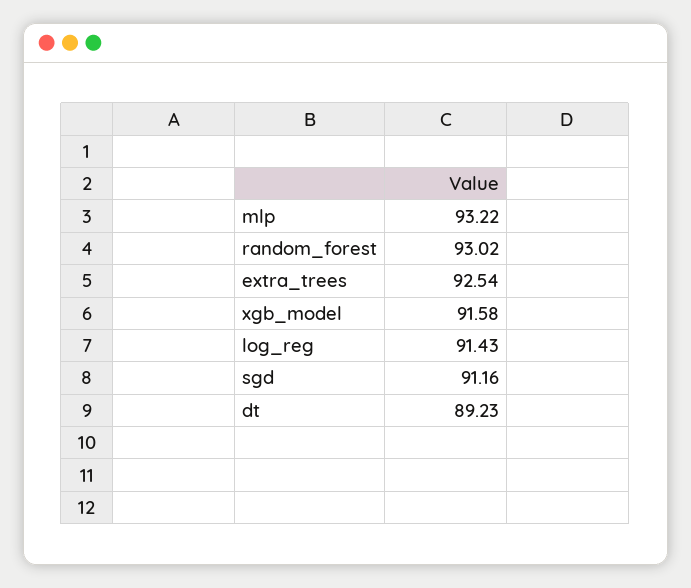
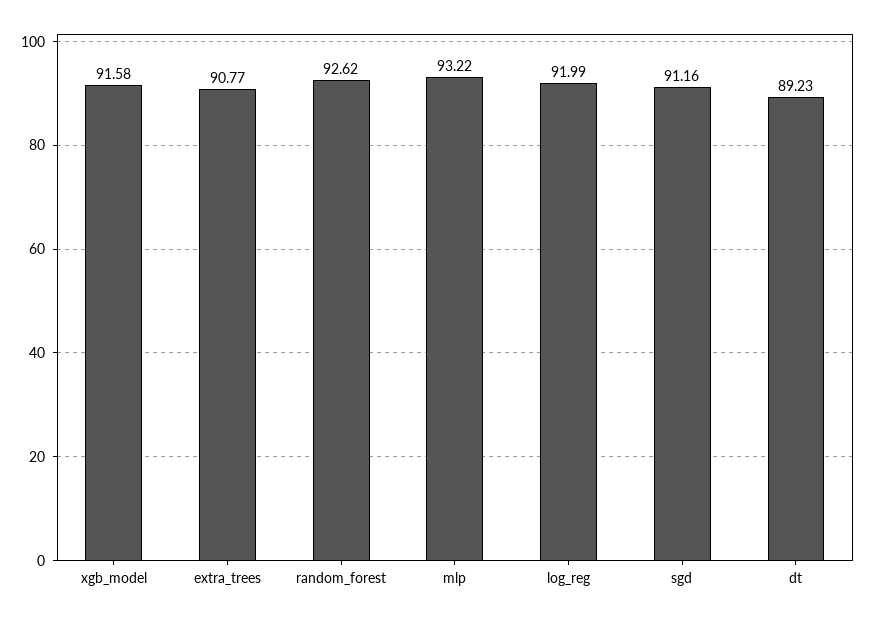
random_forest: 93.02 -> 92.62
extra_trees: 92.54 -> 90.77
log_reg: 91.43 -> 91.99

